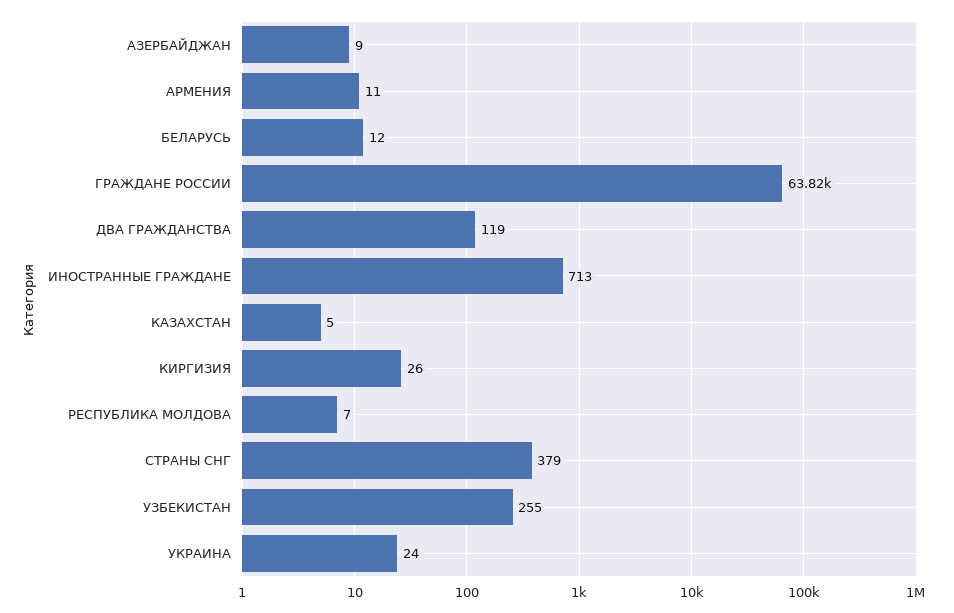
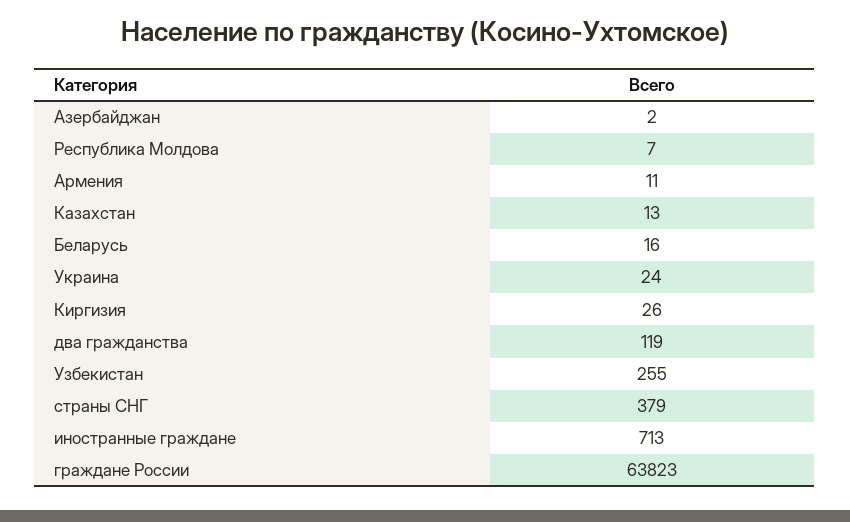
АЗЕРБАЙДЖАН: 9 -> 2
БЕЛАРУСЬ: 12 -> 16
КАЗАХСТАН: 5 -> 13

